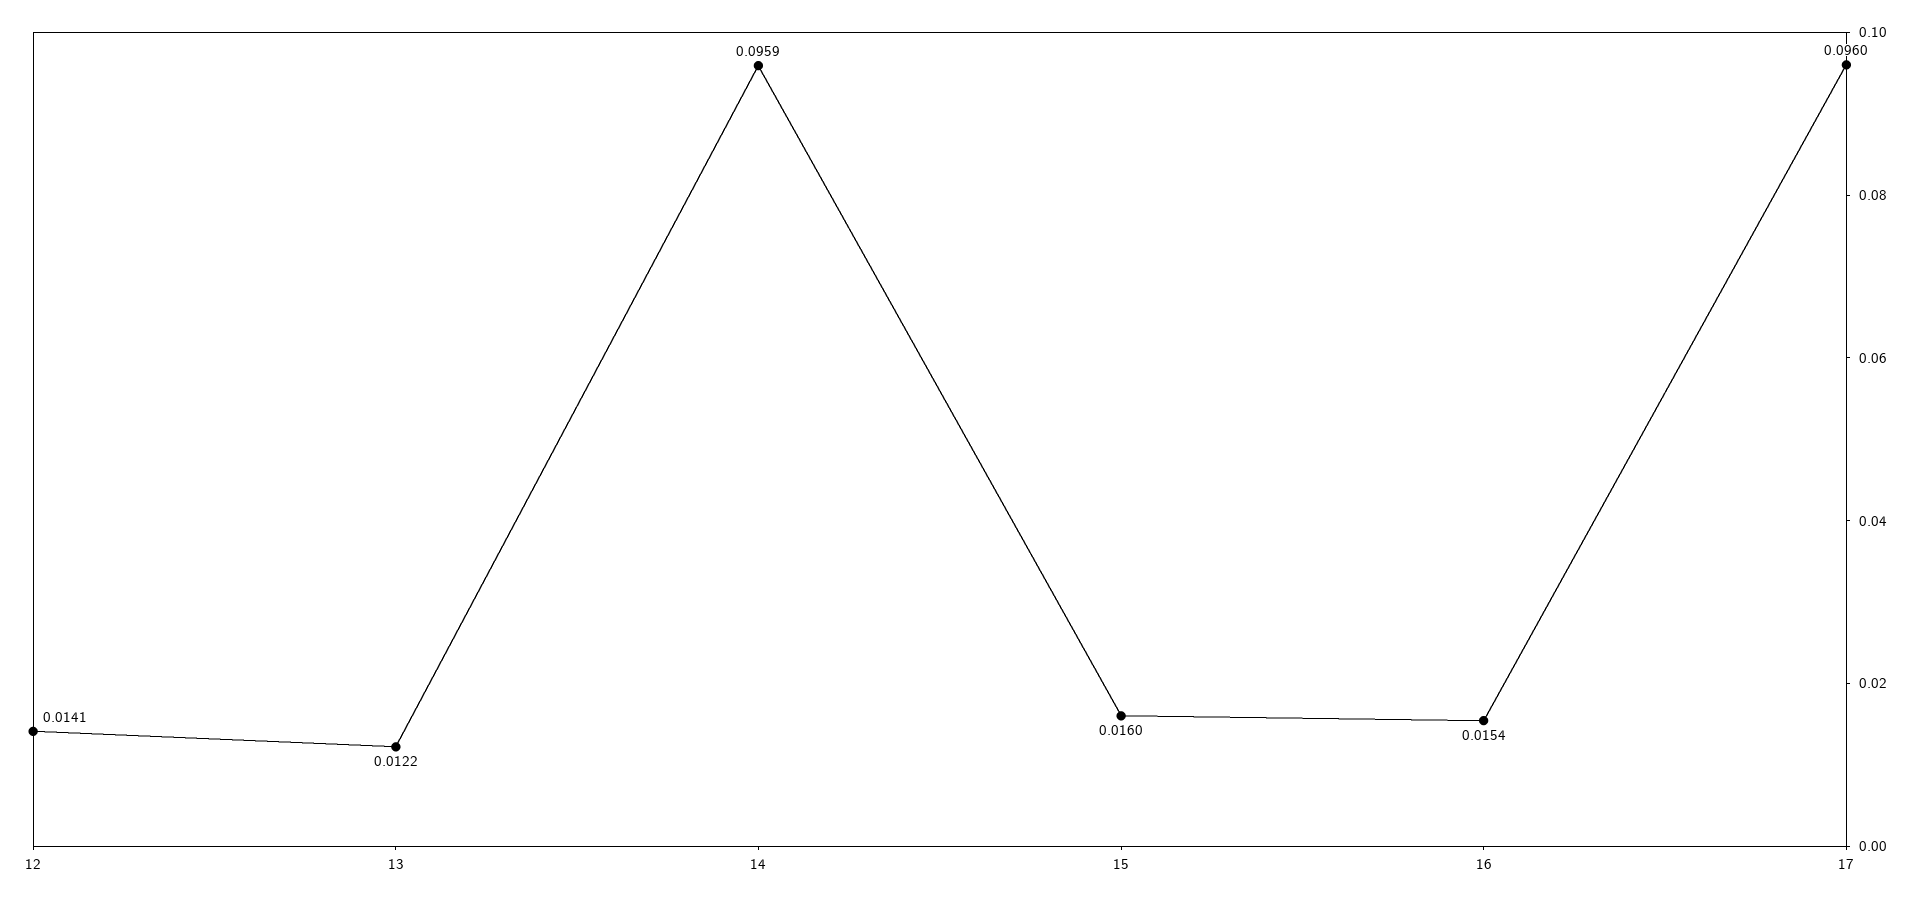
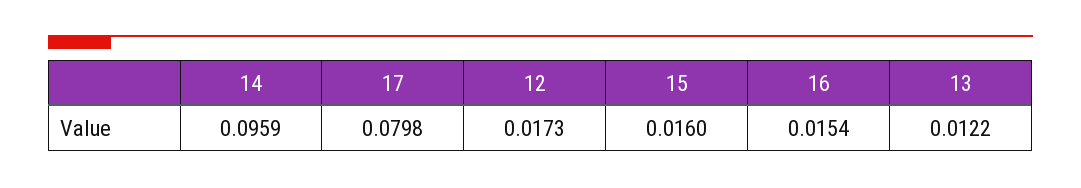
12: 0.0141 -> 0.0173
17: 0.096 -> 0.0798

